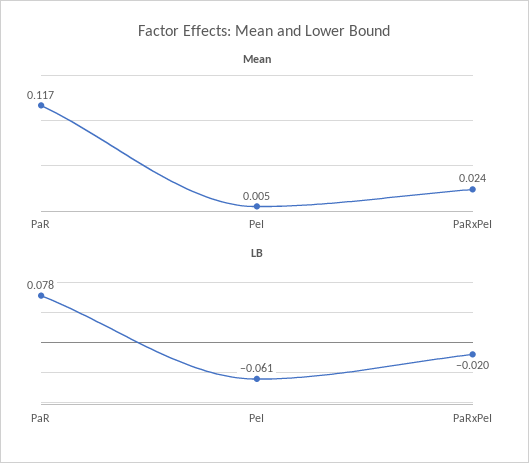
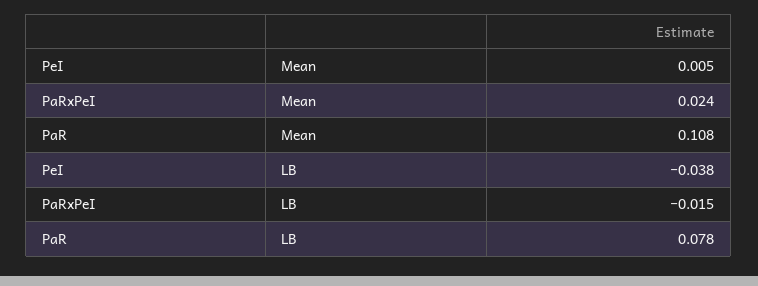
Mean, PaR: 0.117 -> 0.108
LB, PeI: -0.061 -> -0.038
LB, PaRxPeI: -0.02 -> -0.015

